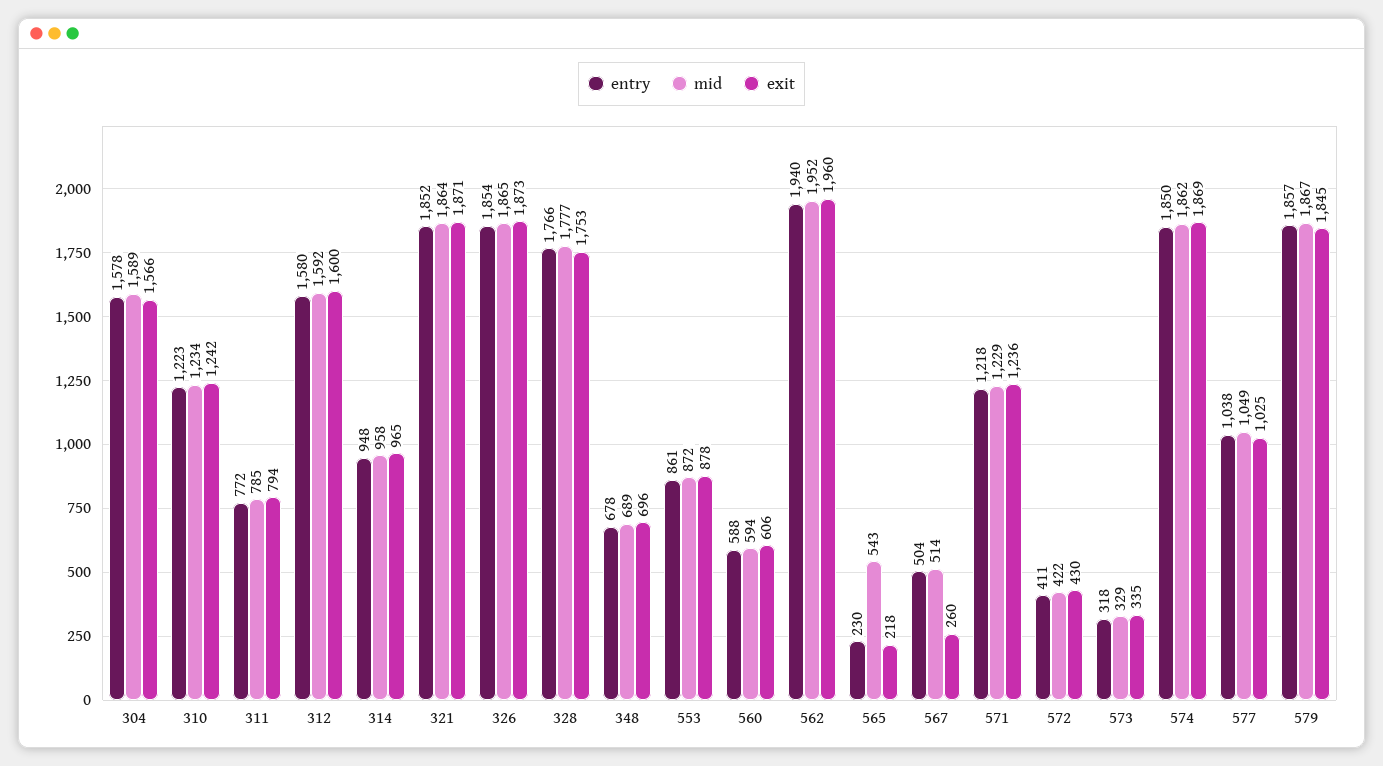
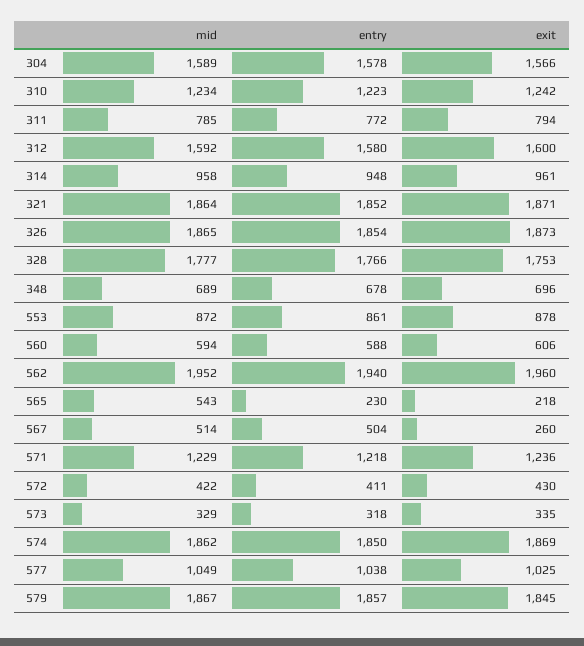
exit, 314: 965 -> 961

